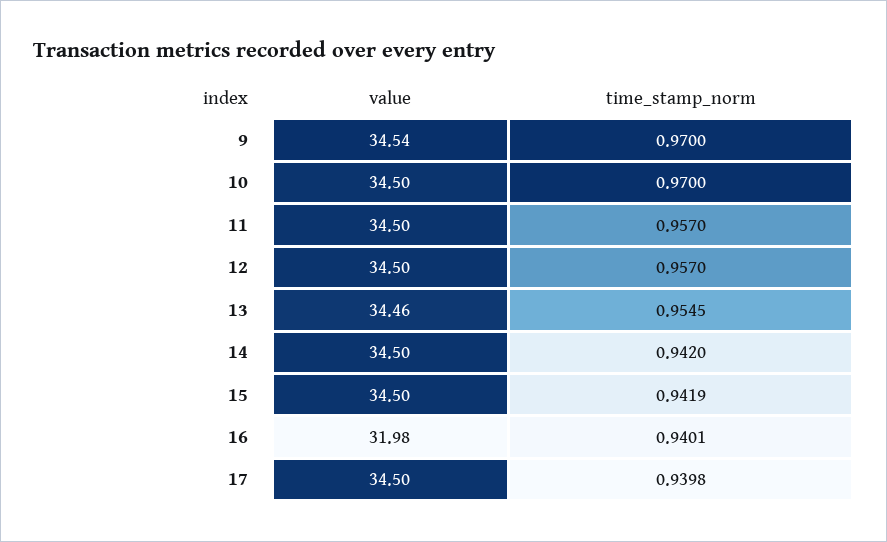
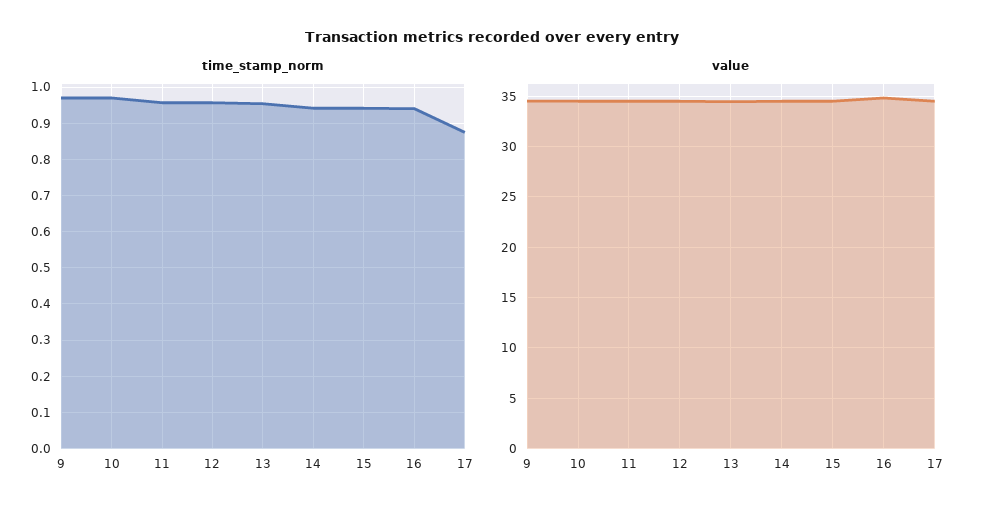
value, 16: 31.98 -> 35
time_stamp_norm, 17: 0.9398 -> 0.88

